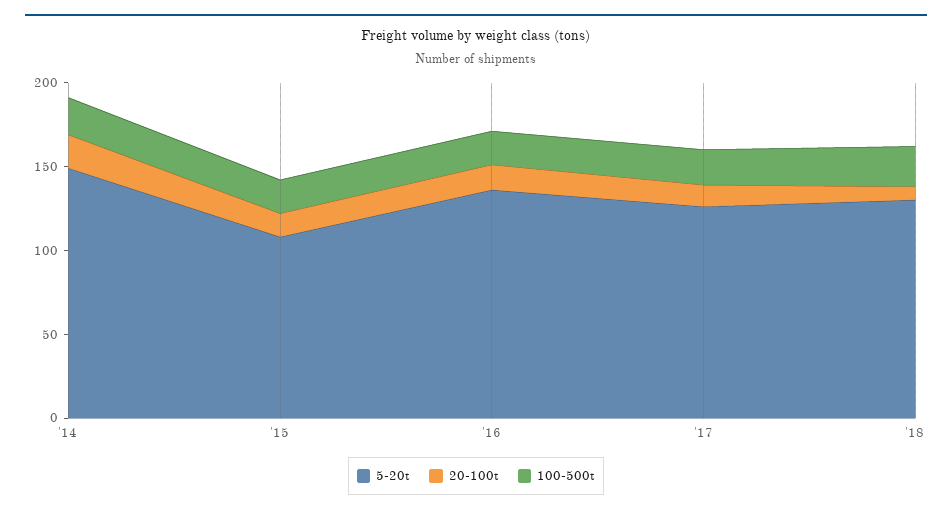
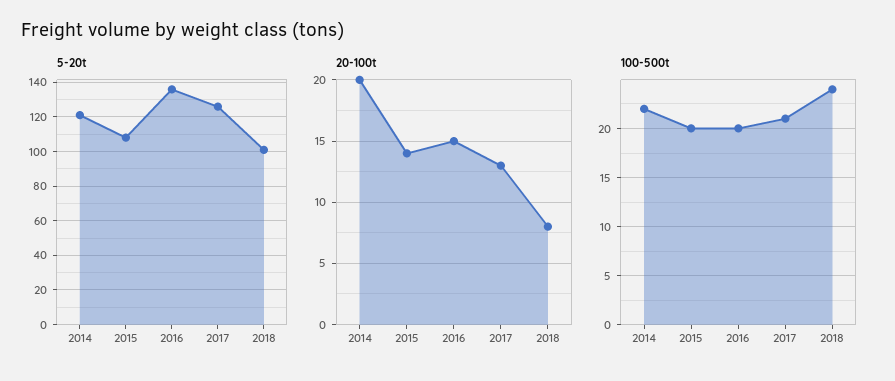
5-20t, '14: 150 -> 120
5-20t, '18: 130 -> 100

